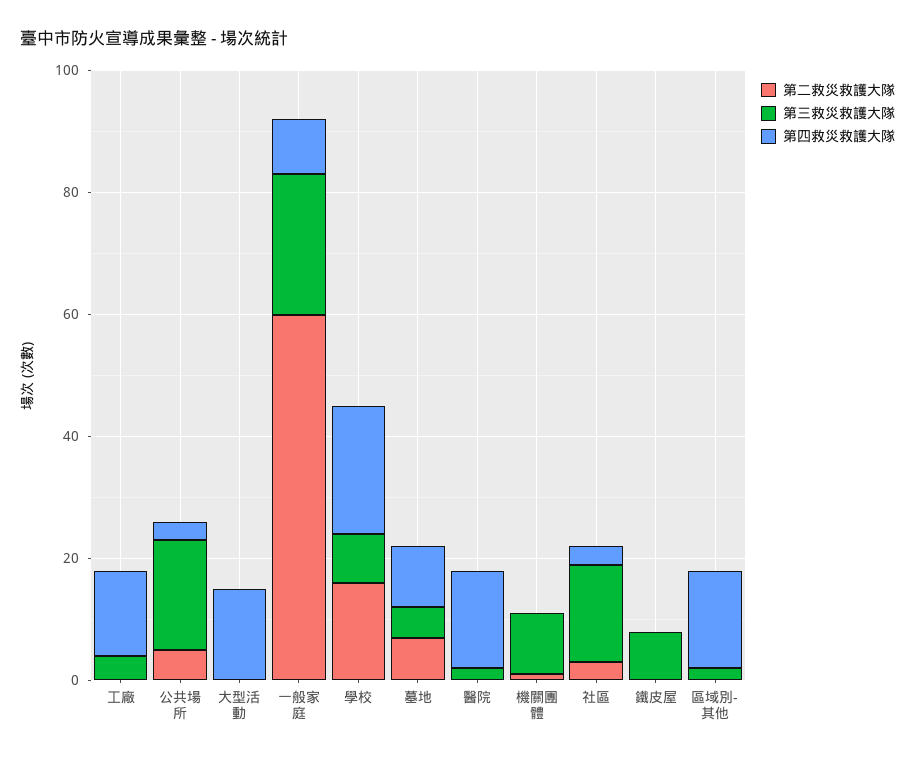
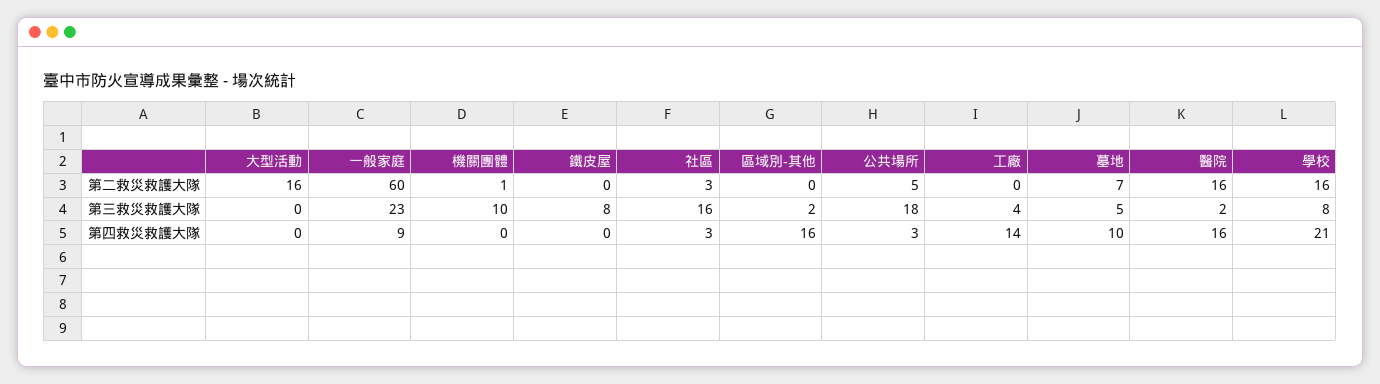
第二救災救護大隊, 大型活動: 0 -> 16
第四救災救護大隊, 大型活動: 15 -> 0
第二救災救護大隊, 醫院: 0 -> 16

